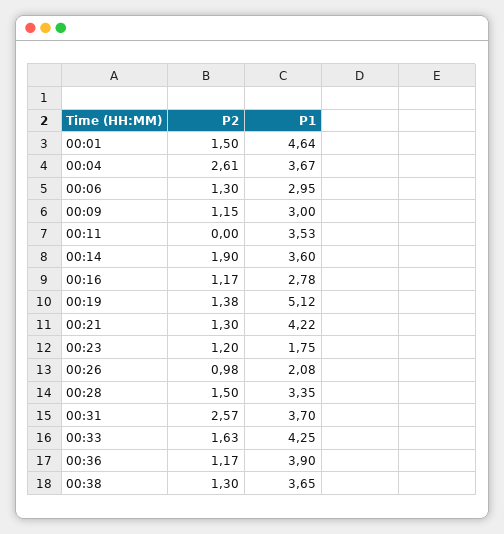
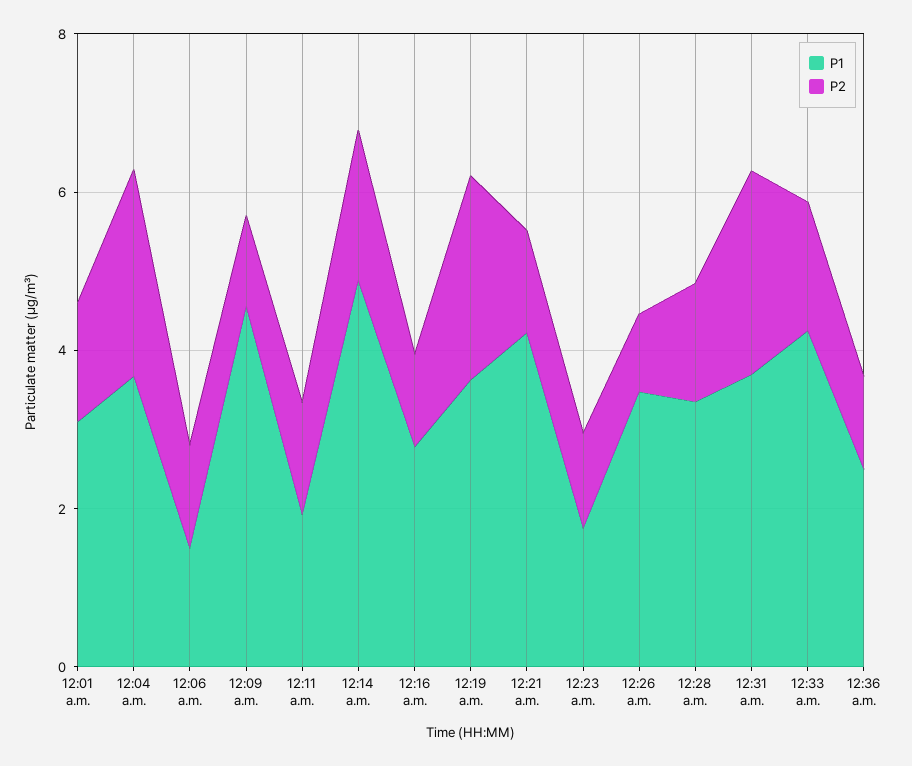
P1, 00:01: 4.64 -> 3
P1, 00:06: 2.95 -> 1.5
P1, 00:09: 3 -> 4.5
P2, 00:11: 0 -> 1.5
P1, 00:11: 3.53 -> 2
P1, 00:14: 3.6 -> 5
P2, 00:19: 1.38 -> 2.5
P1, 00:19: 5.12 -> 3.5
P1, 00:26: 2.08 -> 3.5
P1, 00:36: 3.9 -> 2.5
P2, 00:38: 1.3 -> none
P1, 00:38: 3.65 -> none

